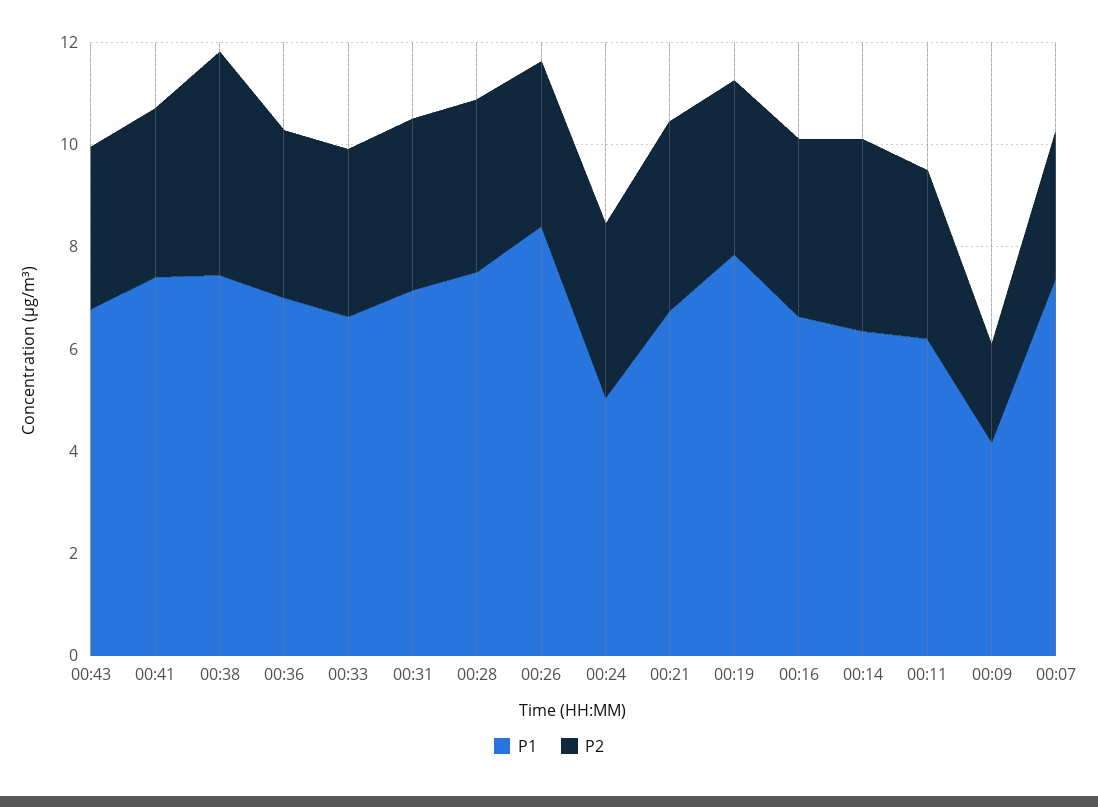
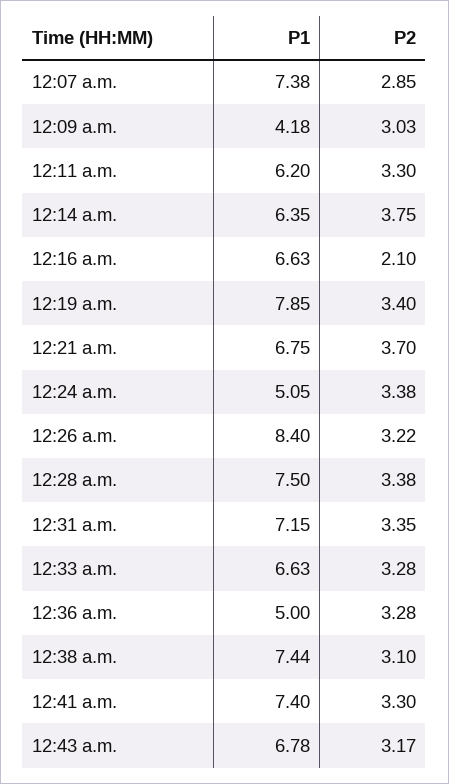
P2, 00:38: 4.5 -> 3.1
P1, 00:36: 7 -> 5
P2, 00:16: 3.5 -> 2.1
P2, 00:09: 2 -> 3.03

